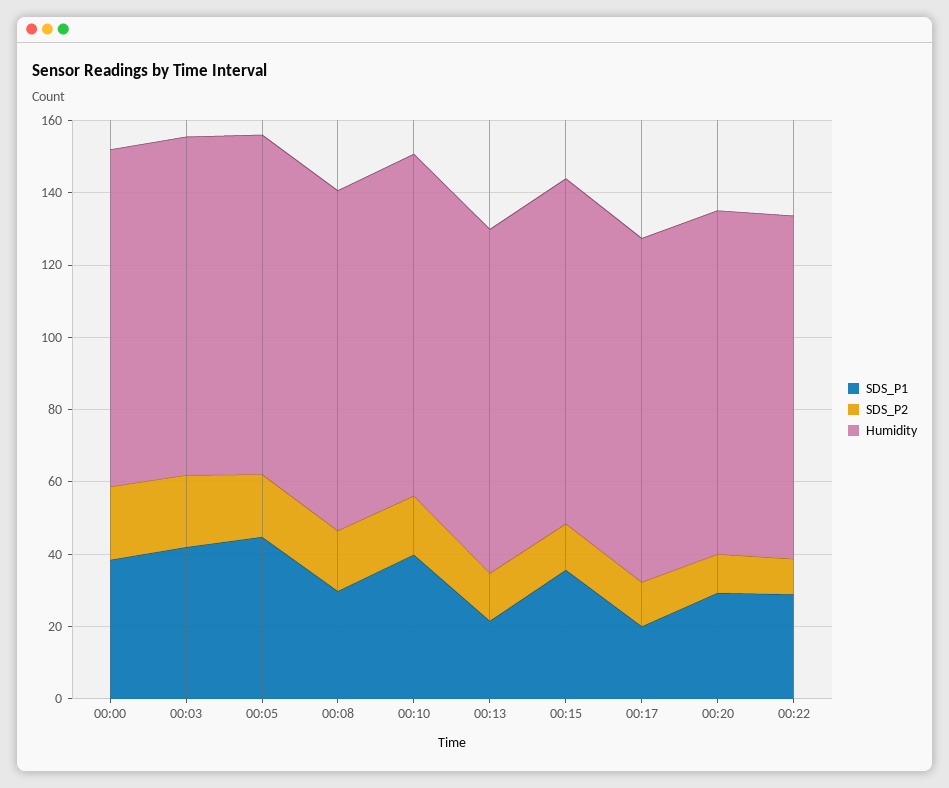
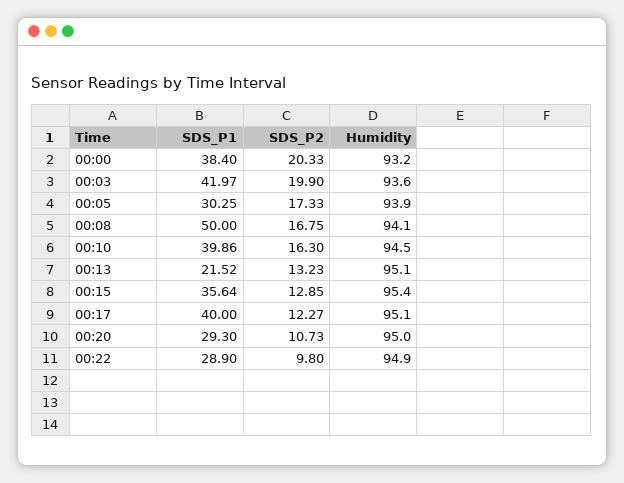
SDS_P1, 00:05: 45 -> 30.25
SDS_P1, 00:08: 30 -> 50
SDS_P1, 00:17: 20 -> 40

